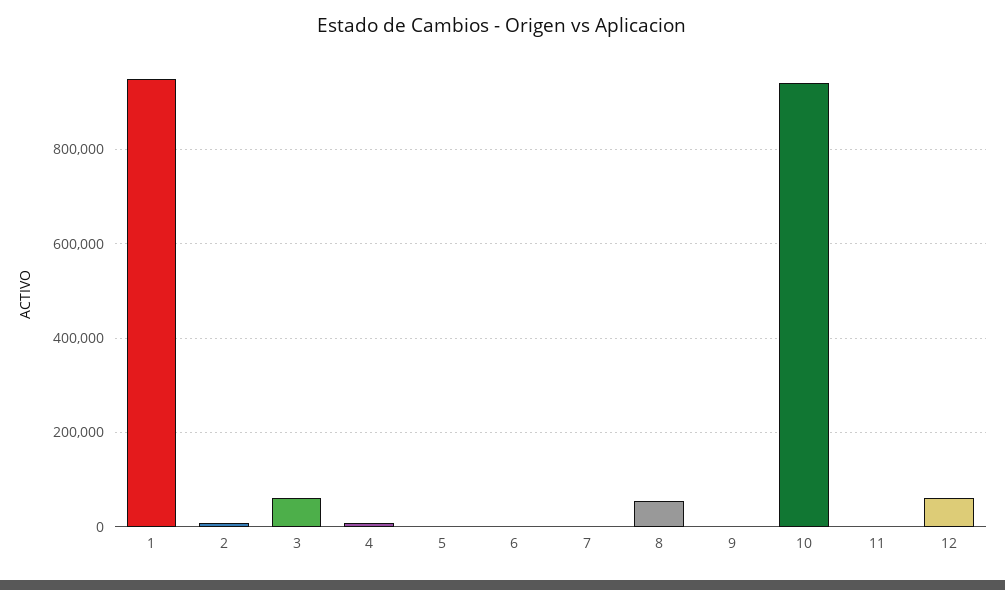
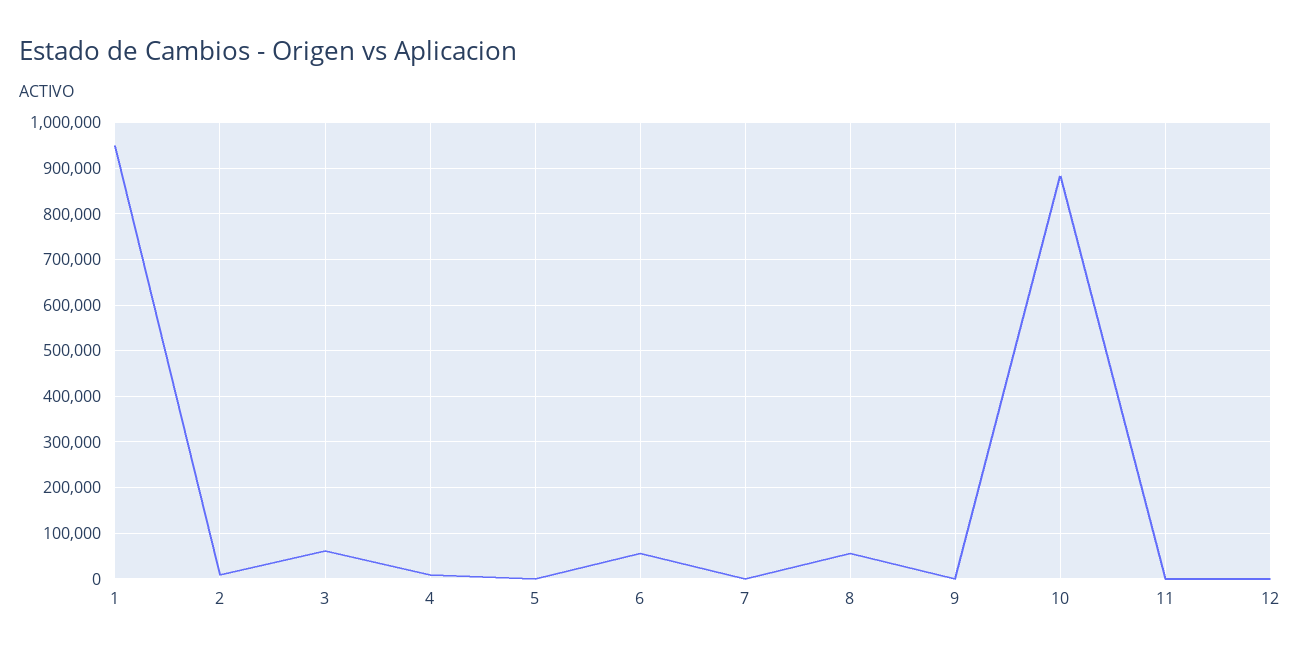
6: 0 -> 60000
10: 940000 -> 880000
12: 60000 -> 0

